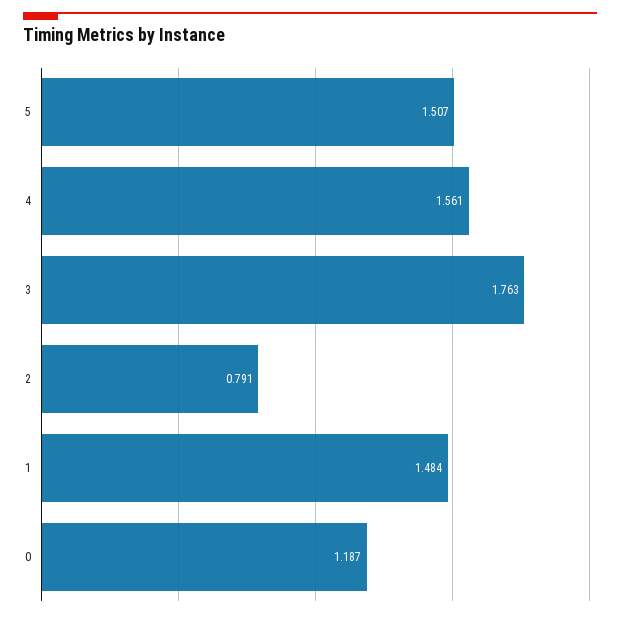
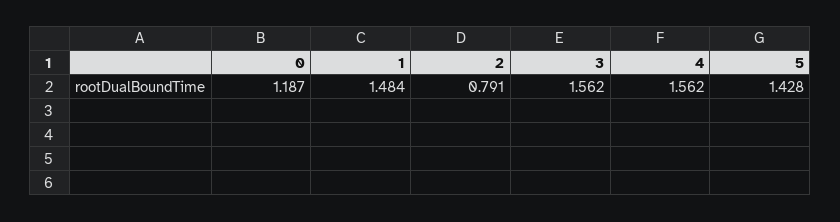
5: 1.507 -> 1.428
4: 1.561 -> 1.562
3: 1.763 -> 1.562

